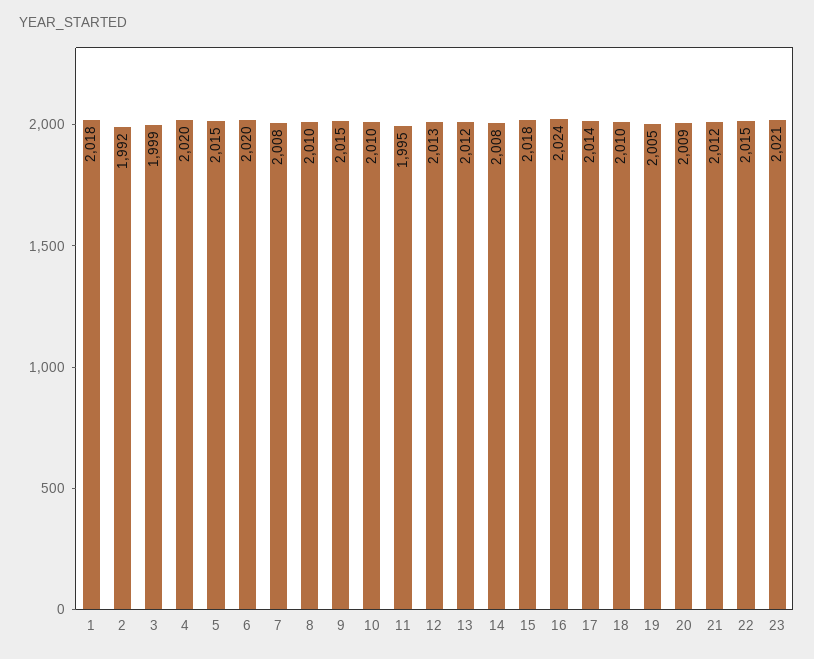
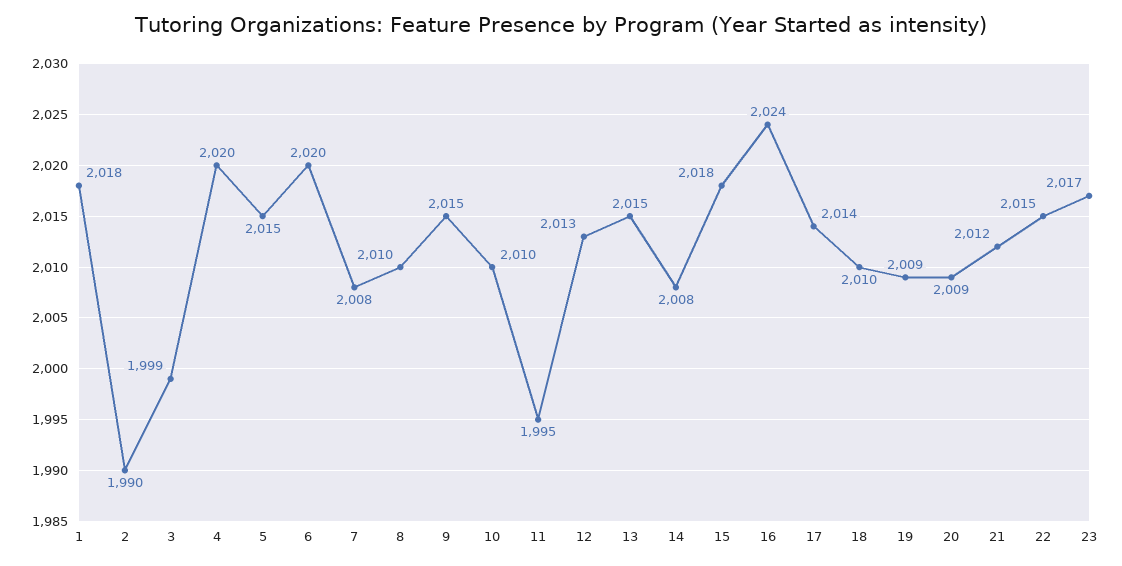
2: 1992 -> 1990
13: 2012 -> 2015
19: 2005 -> 2009
23: 2021 -> 2017

